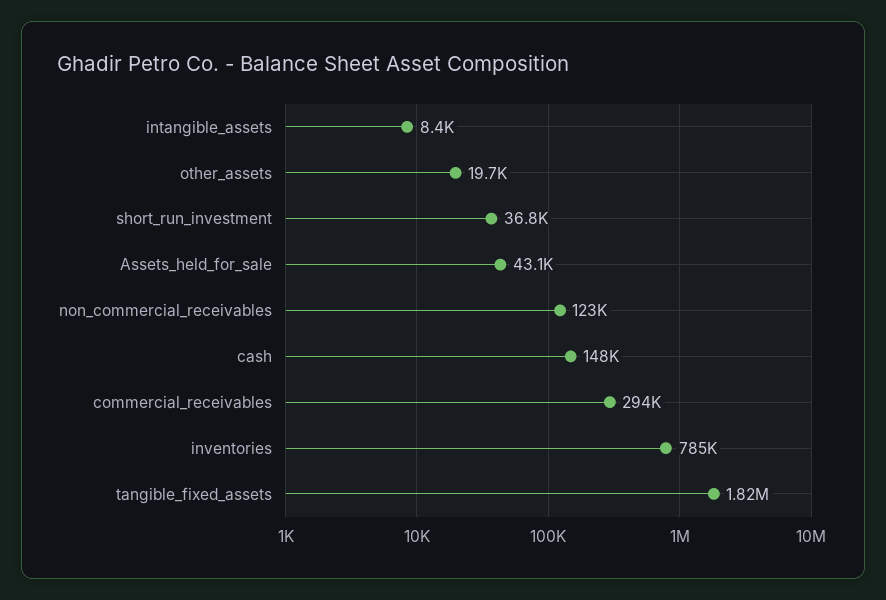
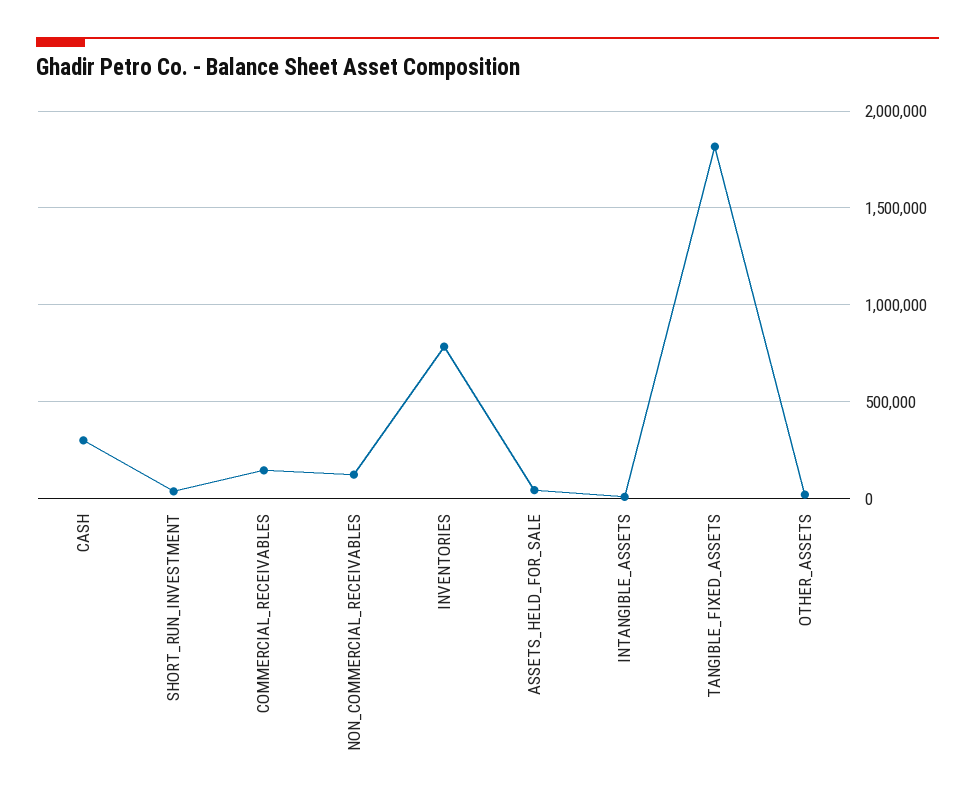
cash: 148000 -> 300000
commercial_receivables: 294000 -> 150000

